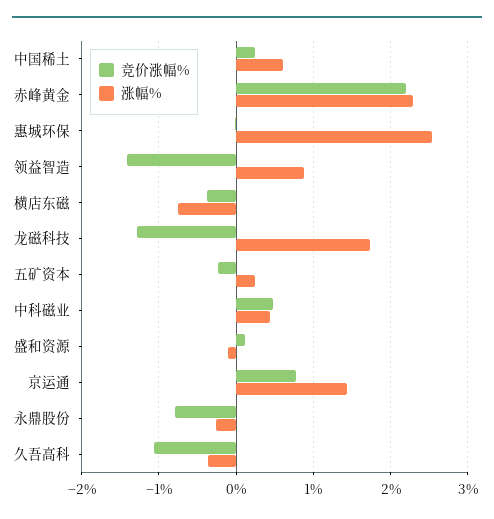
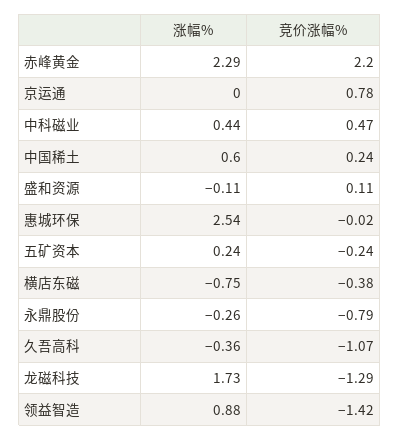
涨幅%, 京运通: 1.4 -> 0

